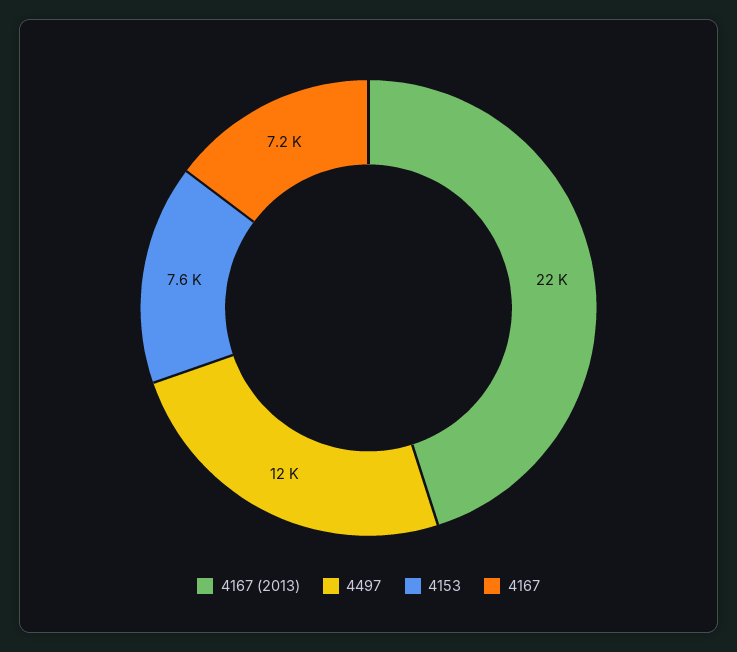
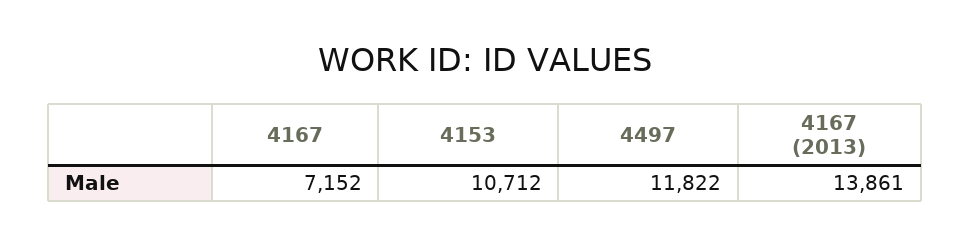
4167 (2013): 22000 -> 13861
4153: 7600 -> 10712

